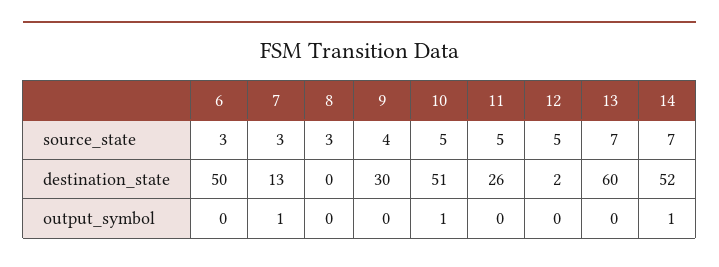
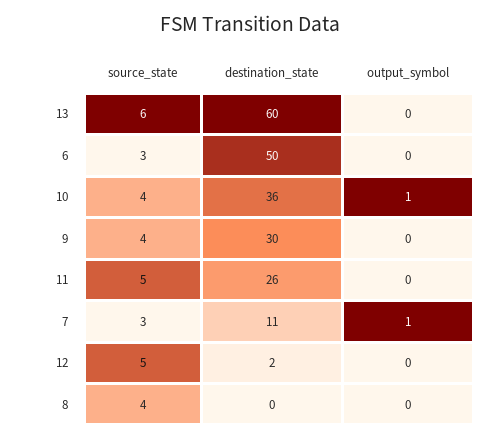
8, source_state: 3 -> 4
10, source_state: 5 -> 4
13, source_state: 7 -> 6
14, source_state: 7 -> none
7, destination_state: 13 -> 11
10, destination_state: 51 -> 36
14, destination_state: 52 -> none
14, output_symbol: 1 -> none

